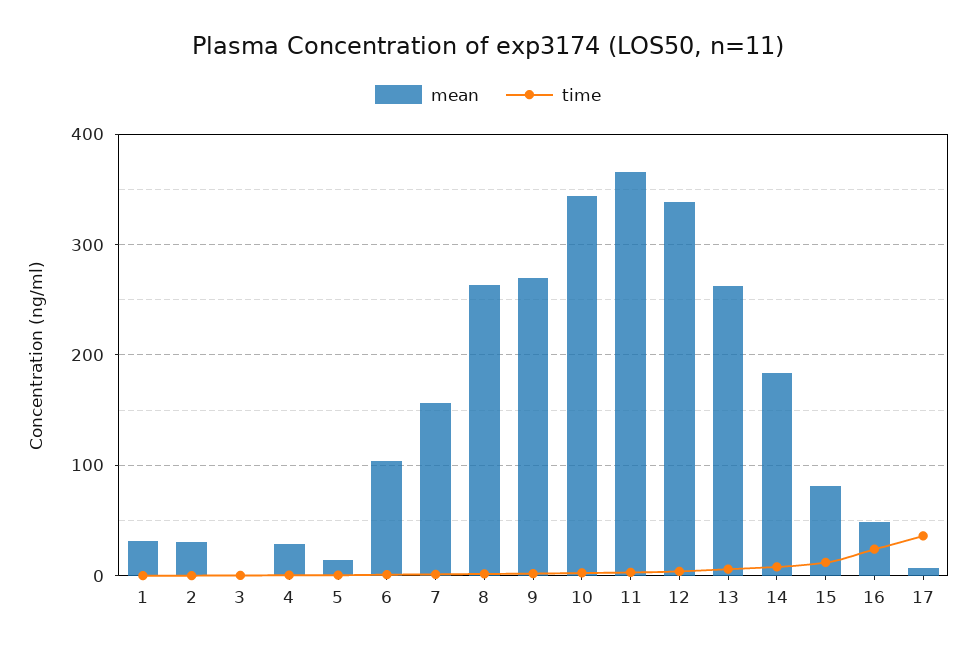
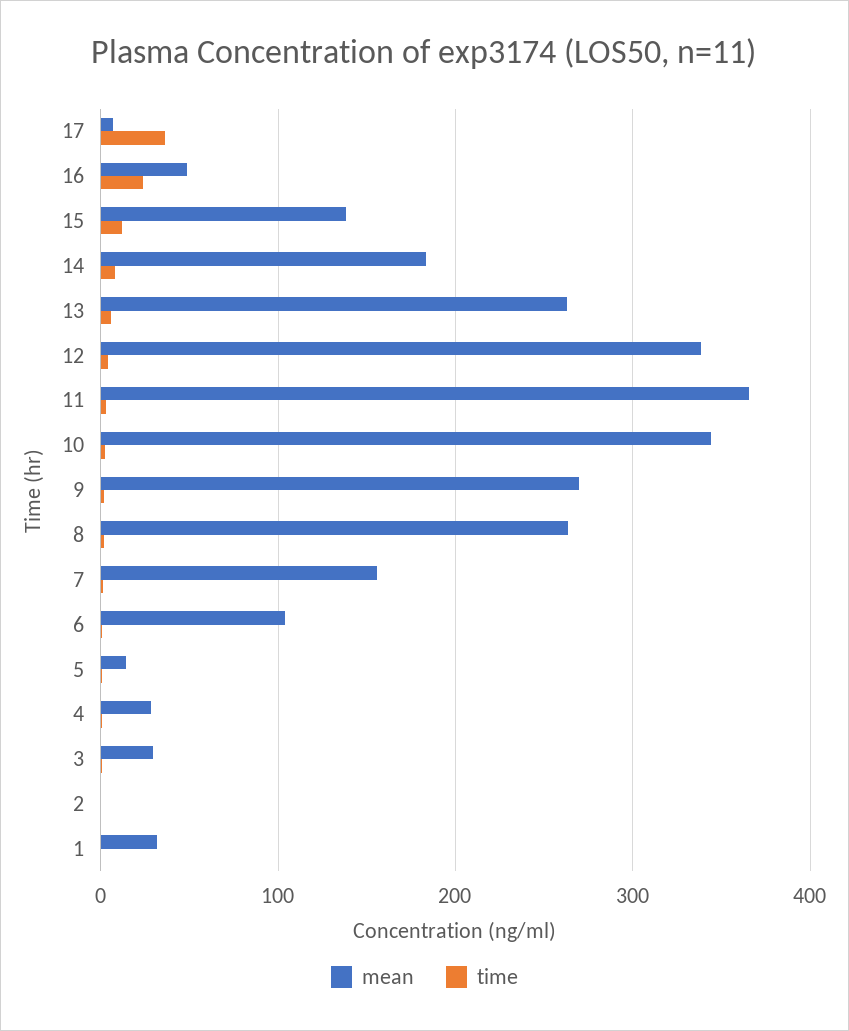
mean, 2: 30 -> 0
mean, 3: 0 -> 30
mean, 15: 80 -> 140

